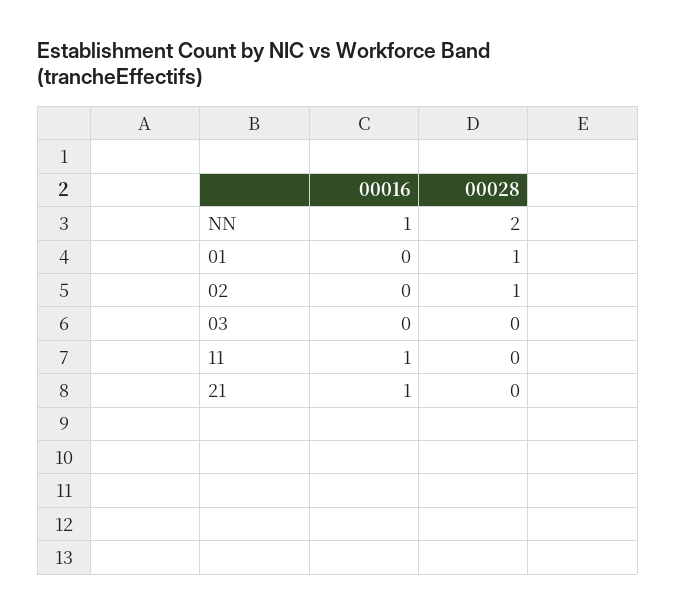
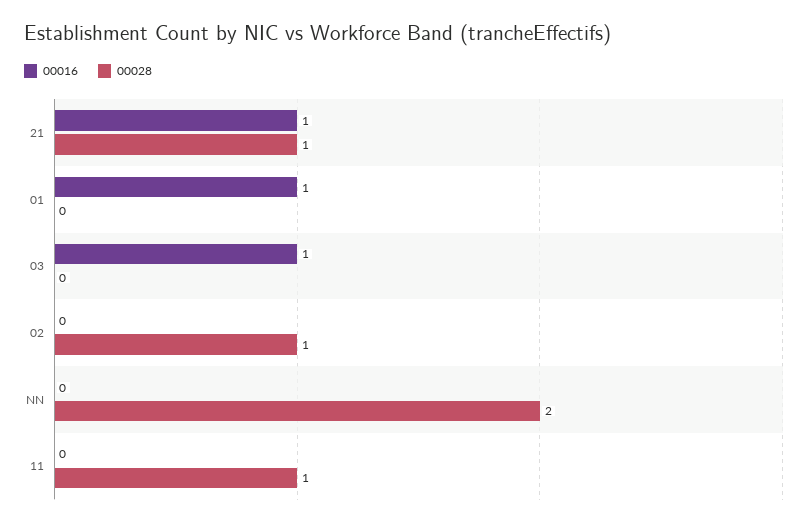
00016, NN: 1 -> 0
00016, 01: 0 -> 1
00028, 01: 1 -> 0
00016, 03: 0 -> 1
00016, 11: 1 -> 0
00028, 11: 0 -> 1
00028, 21: 0 -> 1

